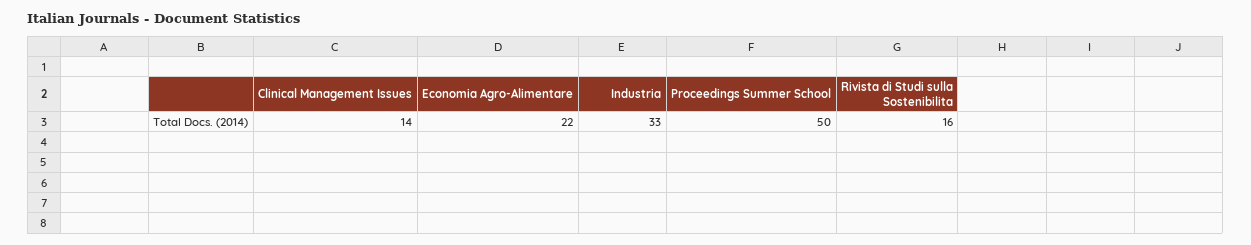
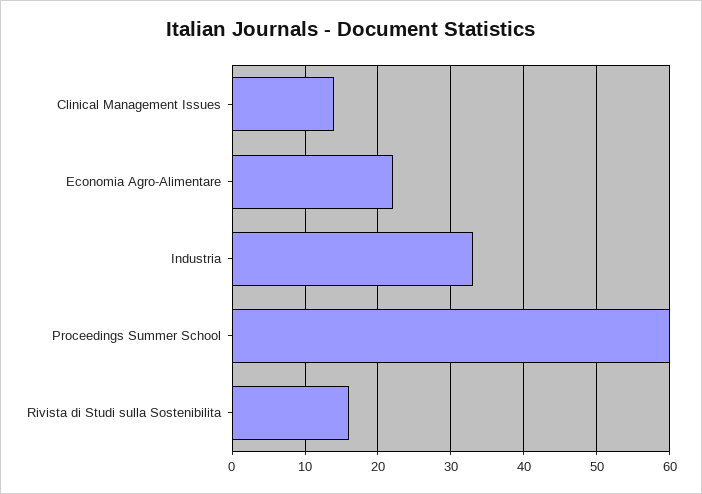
Proceedings Summer School: 50 -> 60

